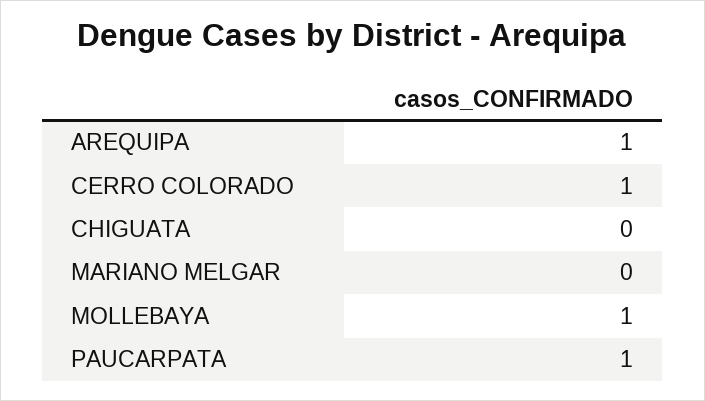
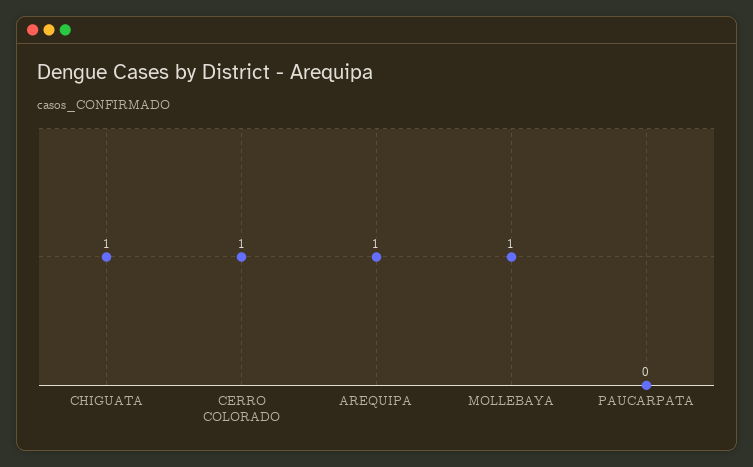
CHIGUATA: 0 -> 1
MARIANO MELGAR: 0 -> none
PAUCARPATA: 1 -> 0

